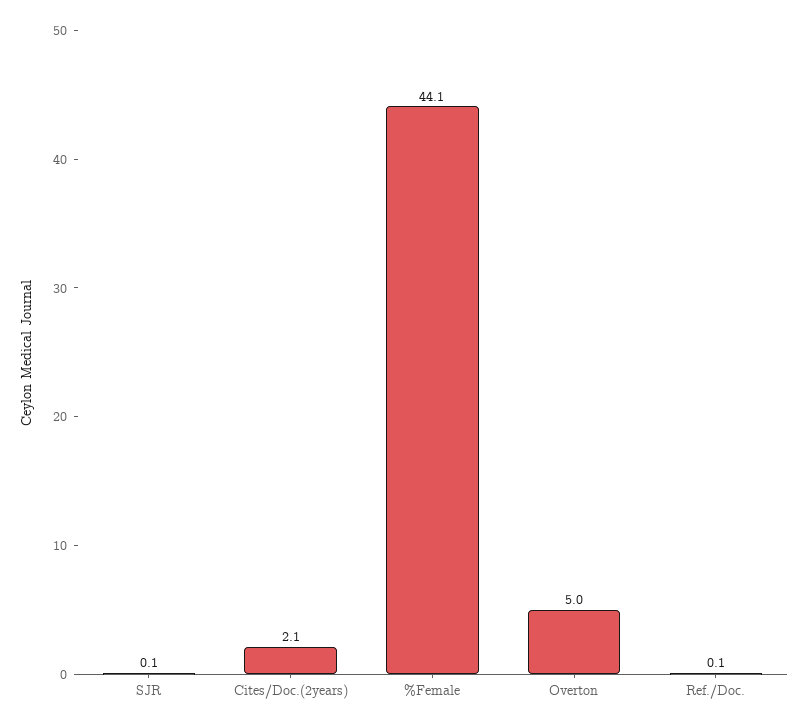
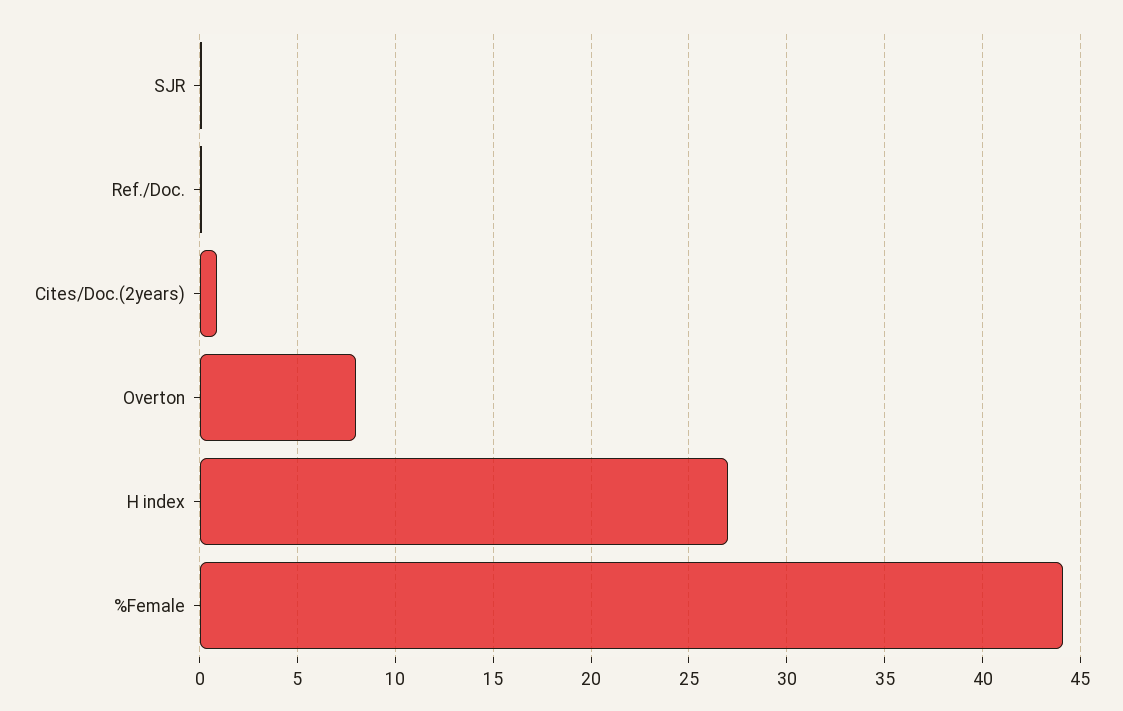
Cites/Doc.(2years): 2.1 -> 1
Overton: 5 -> 8
H index: none -> 27

